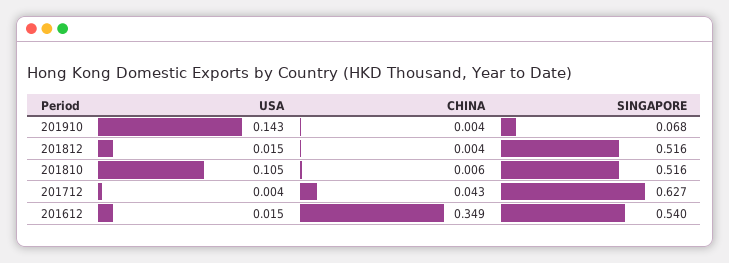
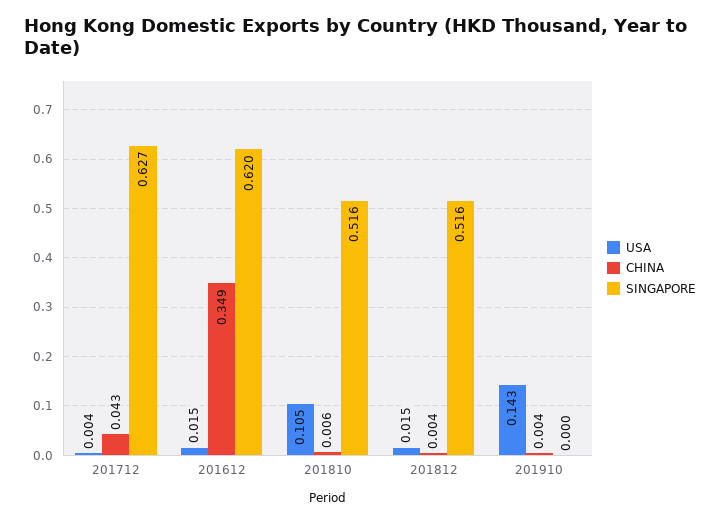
SINGAPORE, 201910: 0.068 -> 0
SINGAPORE, 201612: 0.54 -> 0.62

